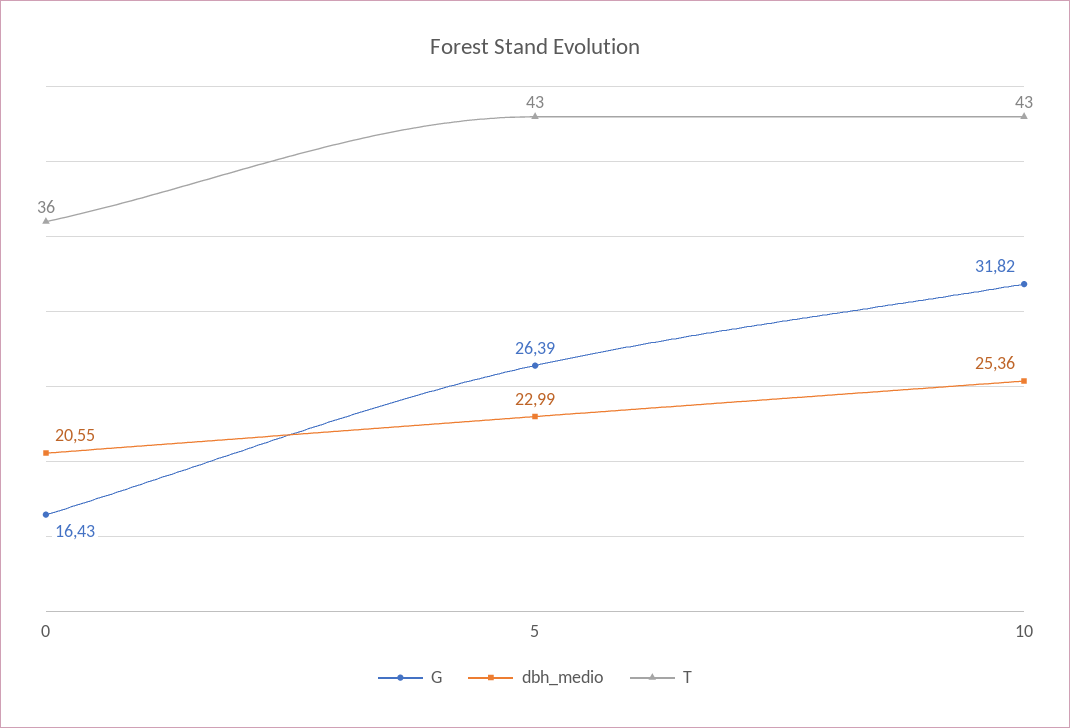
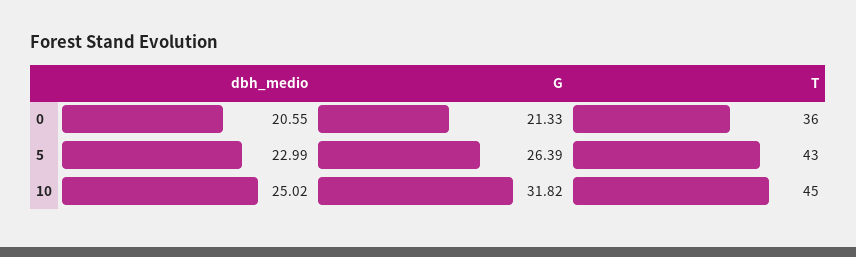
G, 0: 16.43 -> 21.33
dbh_medio, 10: 25.36 -> 25.02
T, 10: 43 -> 45

